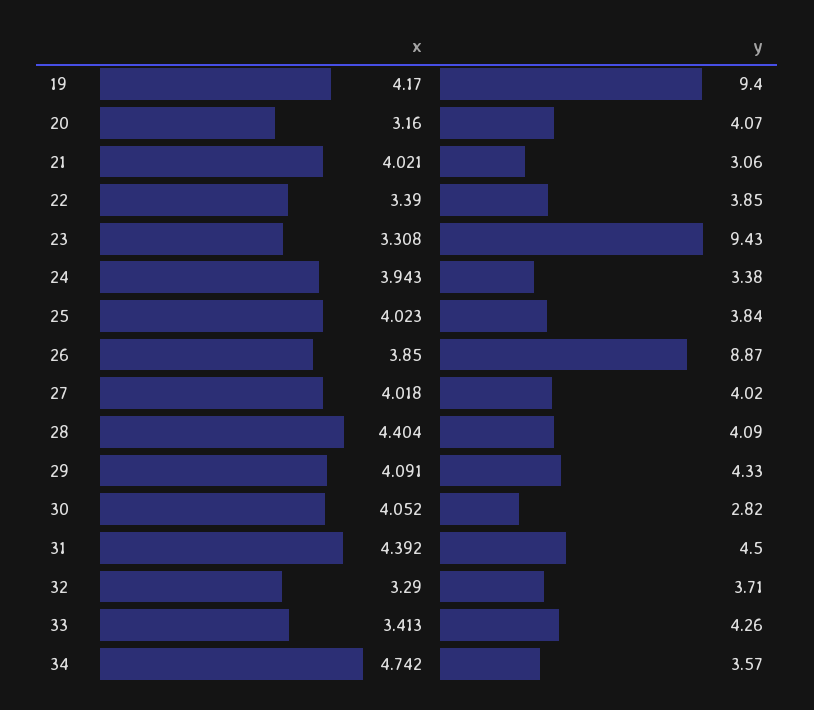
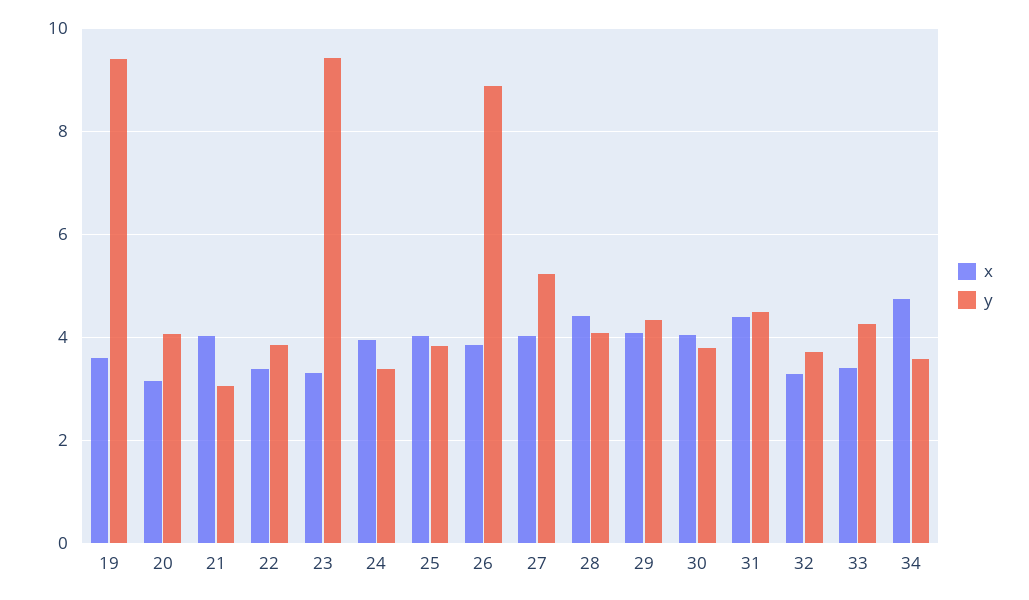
x, 19: 4.17 -> 3.6
y, 27: 4.02 -> 5.2
y, 30: 2.82 -> 3.8

